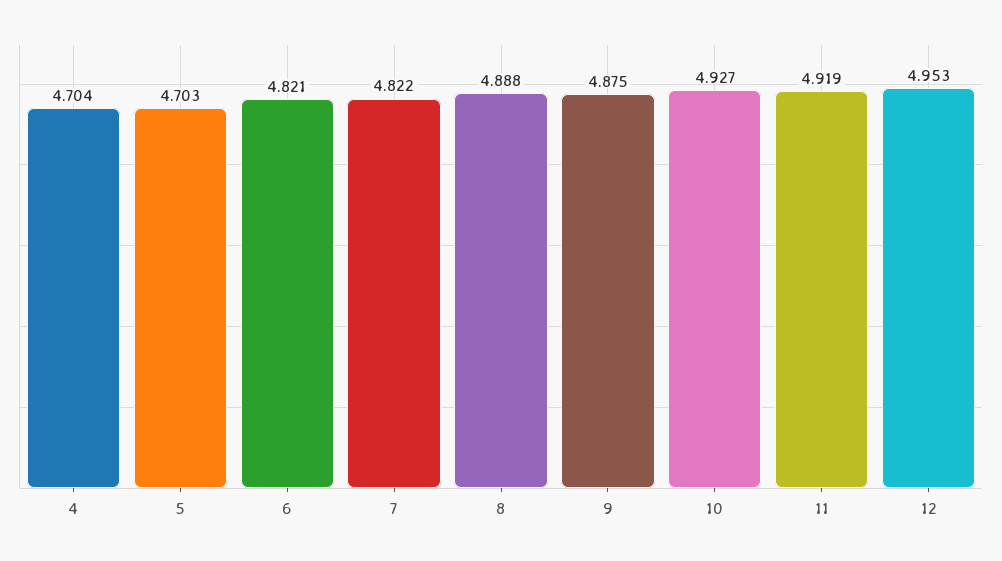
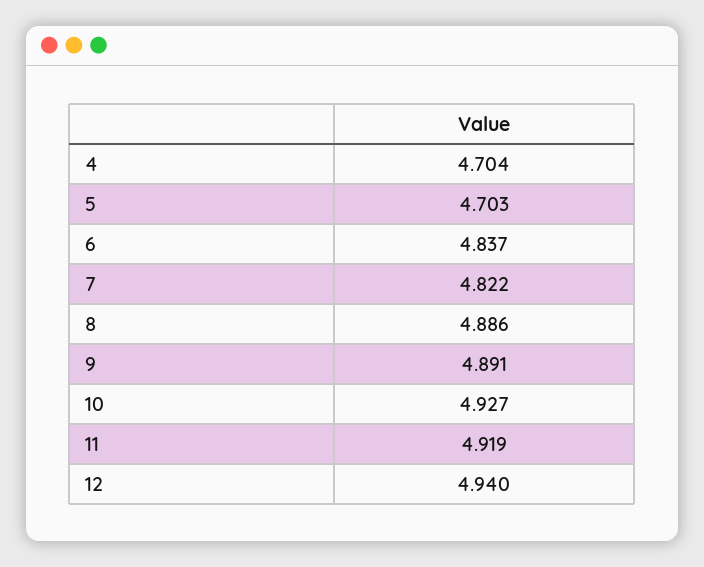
6: 4.821 -> 4.837
8: 4.888 -> 4.886
9: 4.875 -> 4.891
12: 4.953 -> 4.94

